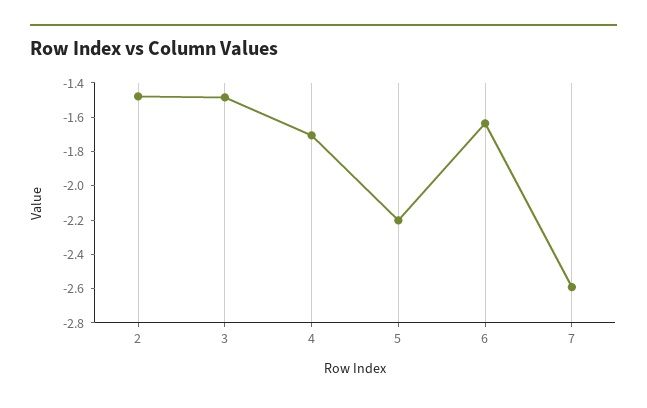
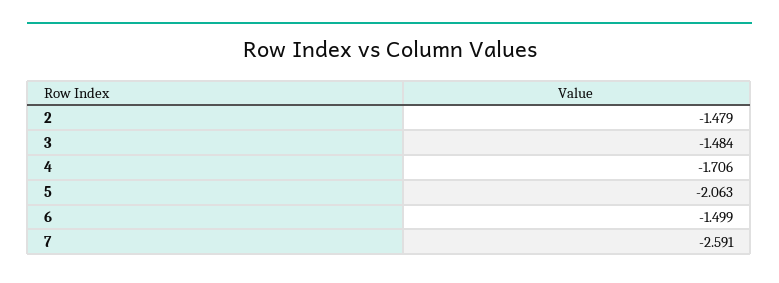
5: -2.2 -> -2.063
6: -1.65 -> -1.499

